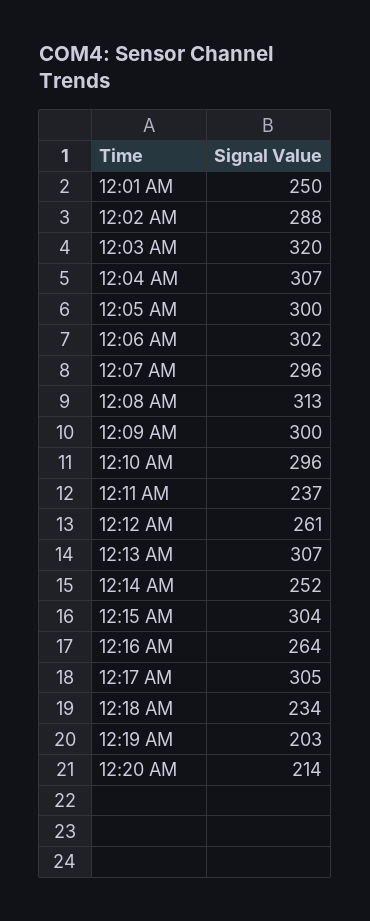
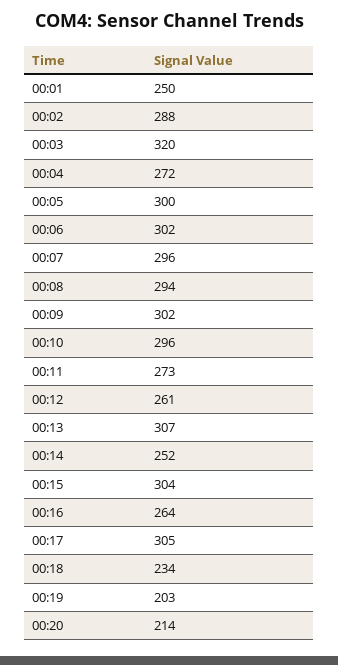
12:04 AM: 307 -> 272
12:08 AM: 313 -> 294
12:09 AM: 300 -> 302
12:11 AM: 237 -> 273

